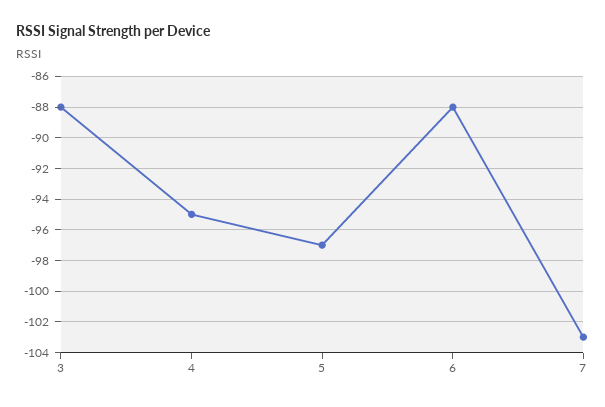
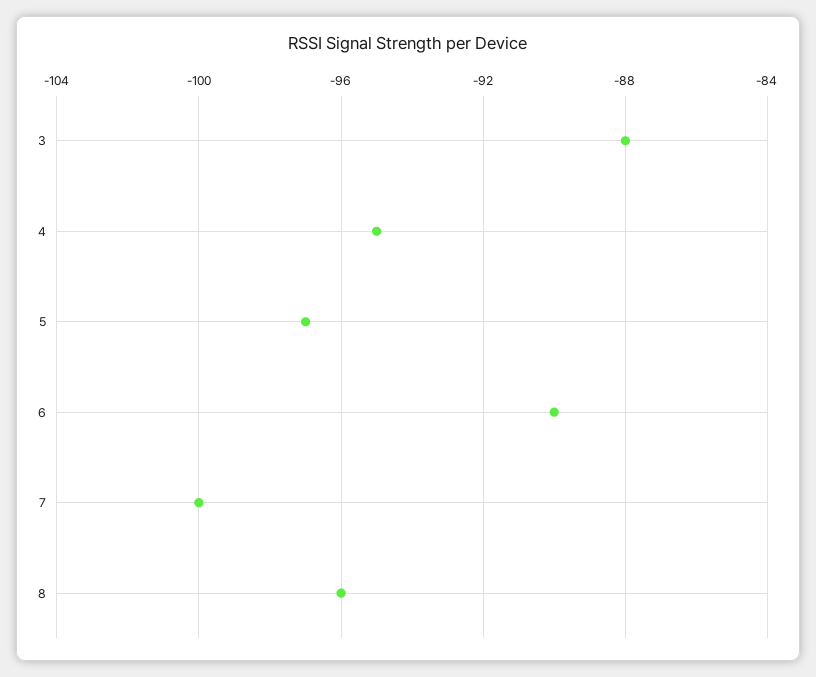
6: -88 -> -90
7: -103 -> -100
8: none -> -96

